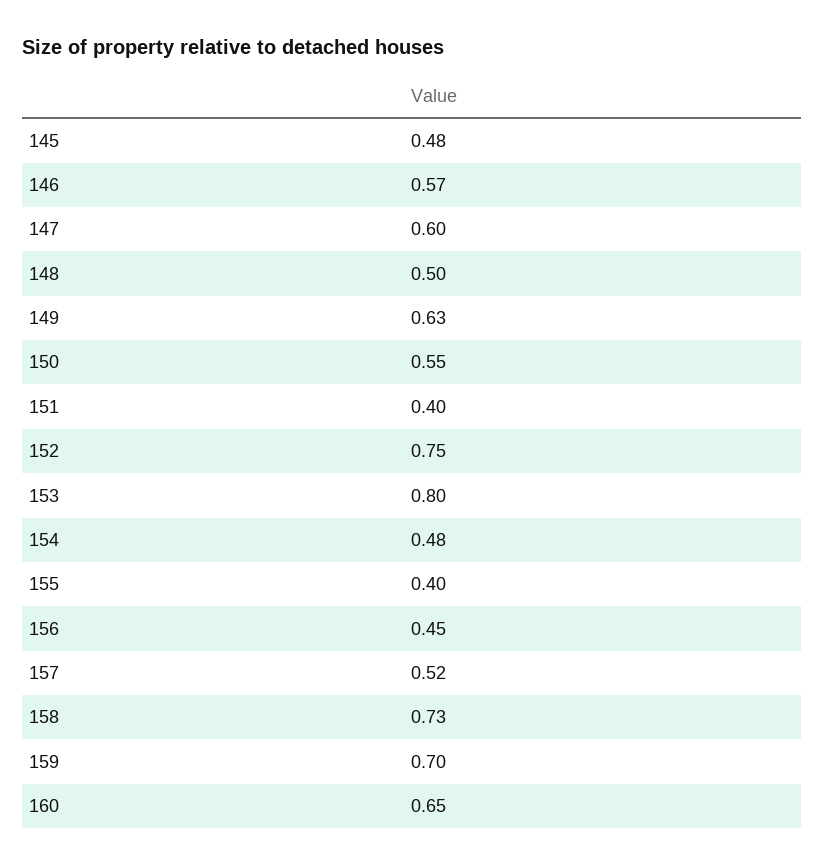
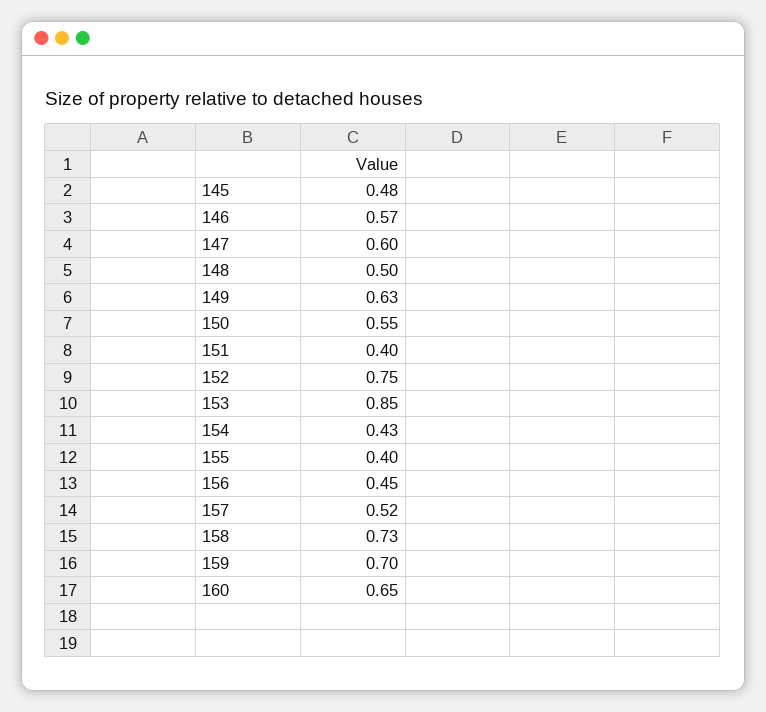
153: 0.8 -> 0.85
154: 0.48 -> 0.43

